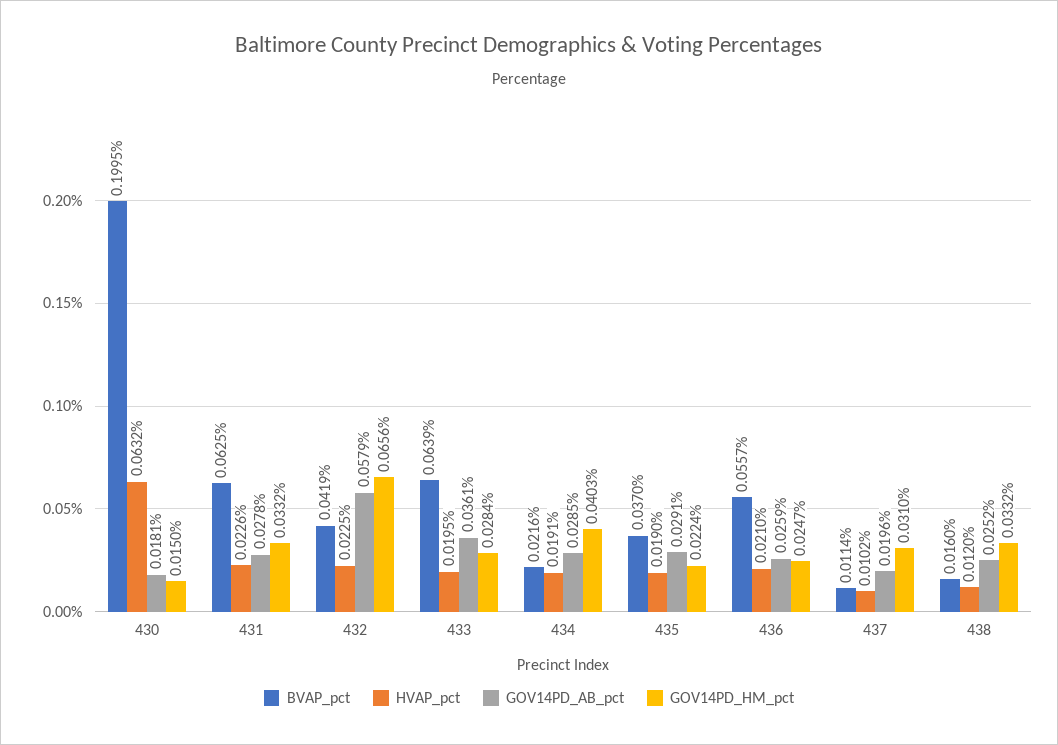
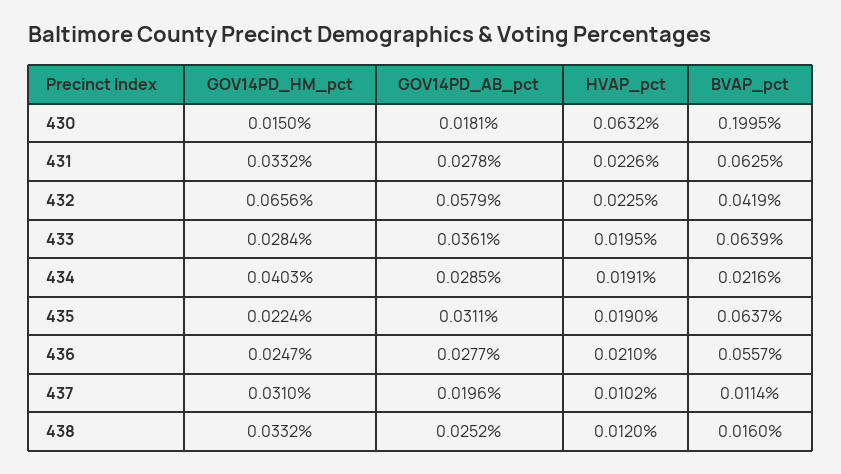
BVAP_pct, 435: 0.037 -> 0.0637
GOV14PD_AB_pct, 435: 0.0291 -> 0.0311
GOV14PD_AB_pct, 436: 0.0259 -> 0.0277

